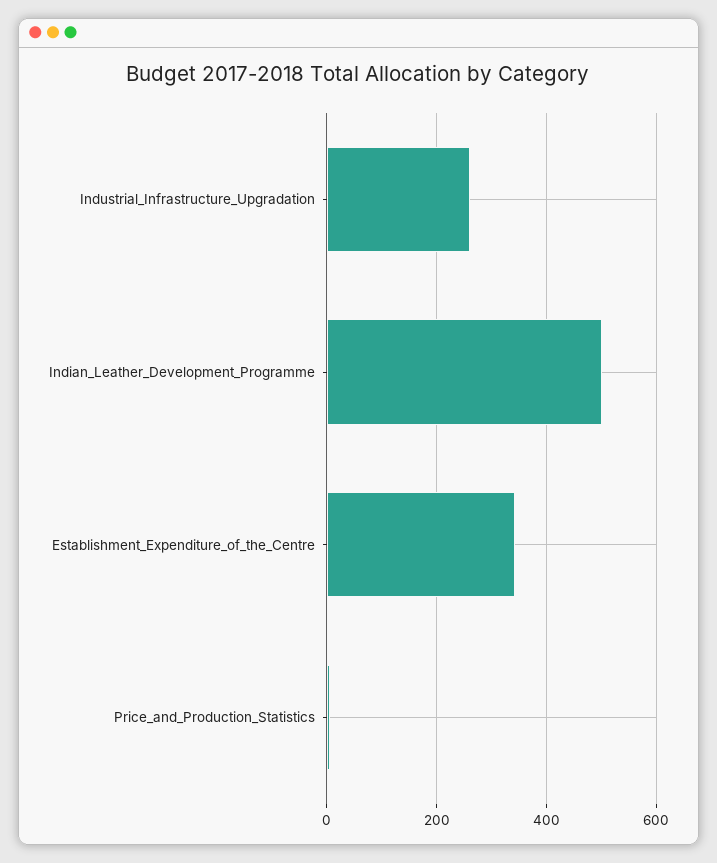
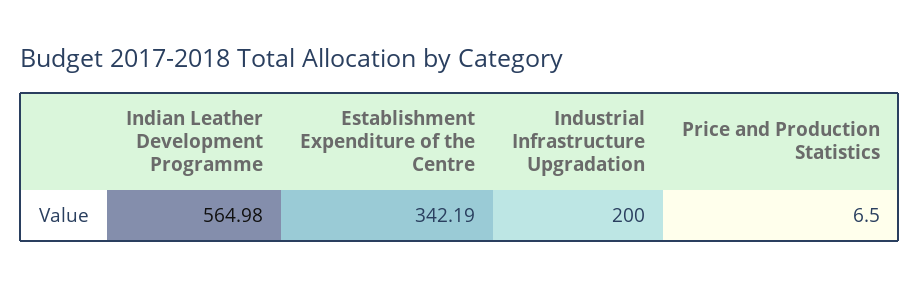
Industrial_Infrastructure_Upgradation: 260 -> 200
Indian_Leather_Development_Programme: 500 -> 564.98

